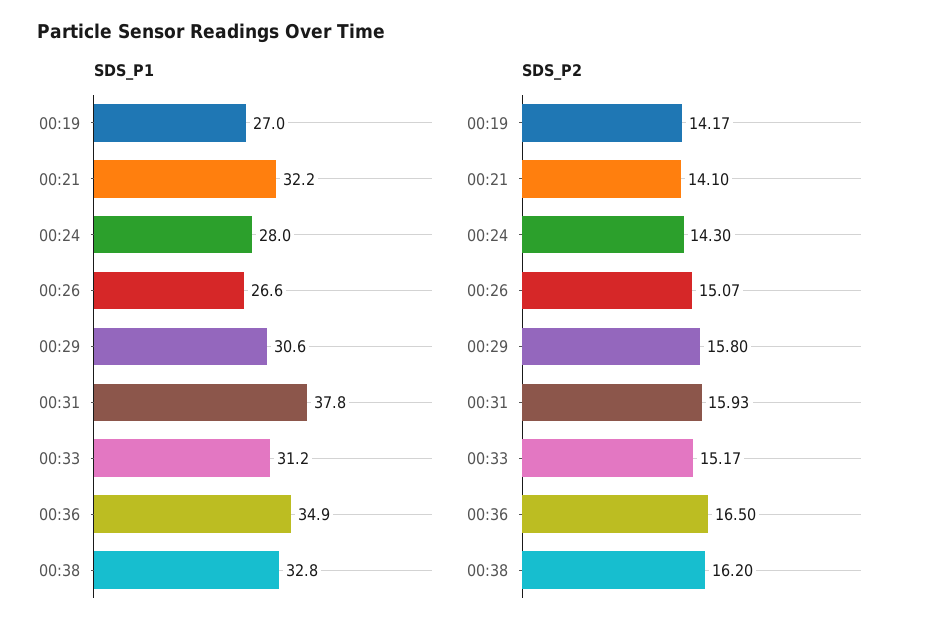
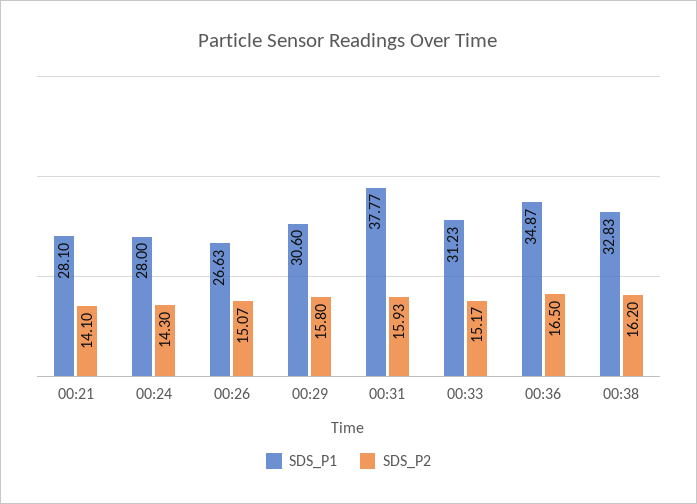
SDS_P1, 00:19: 27 -> none
SDS_P1, 00:21: 32.2 -> 28.1
SDS_P2, 00:19: 14.17 -> none

